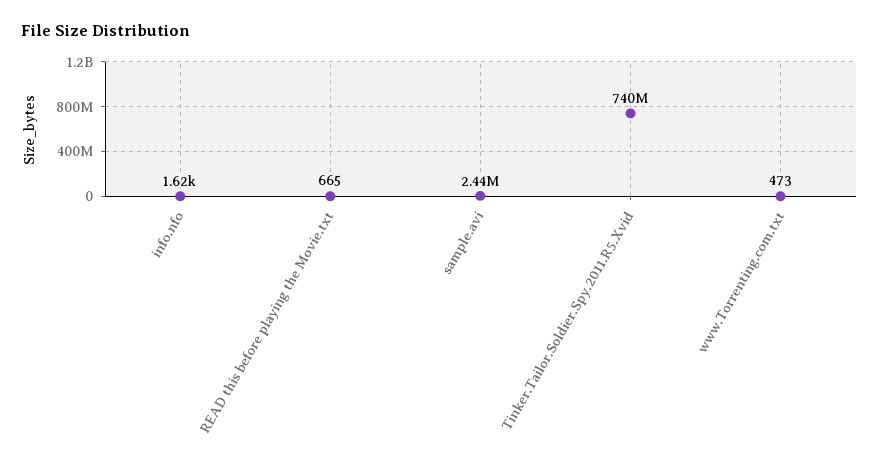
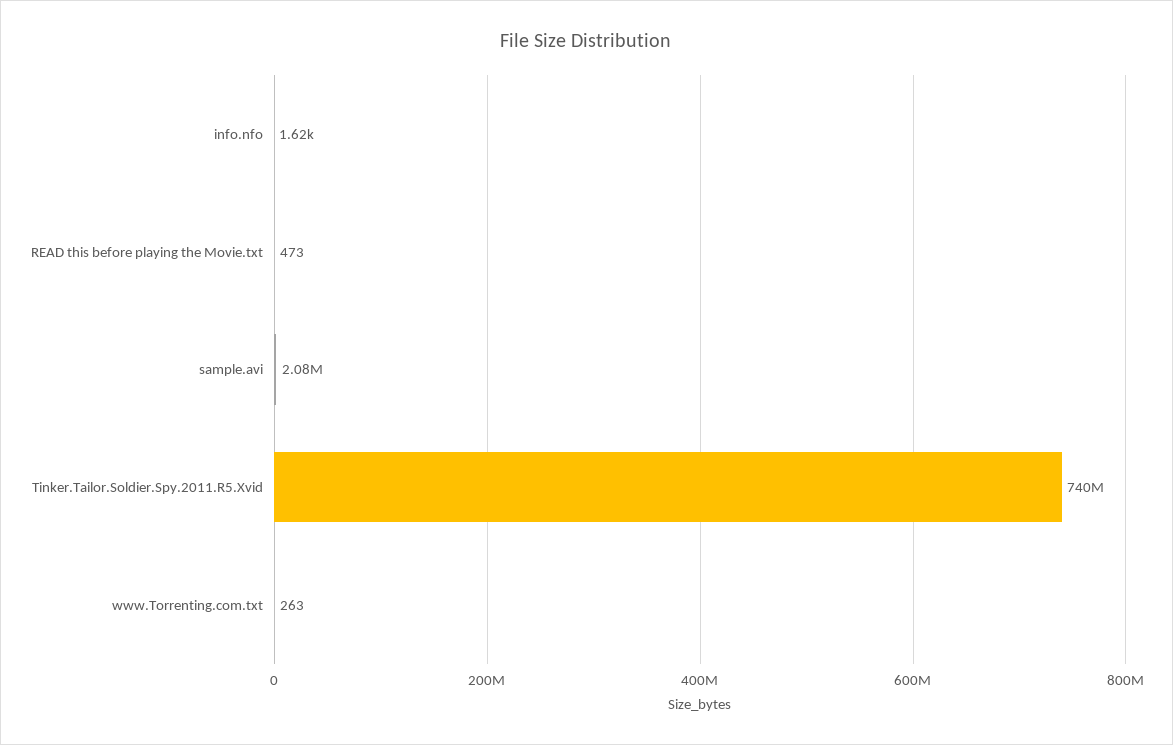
READ this before playing the Movie.txt: 665 -> 473
sample.avi: 2440000 -> 2080000
www.Torrenting.com.txt: 473 -> 263

